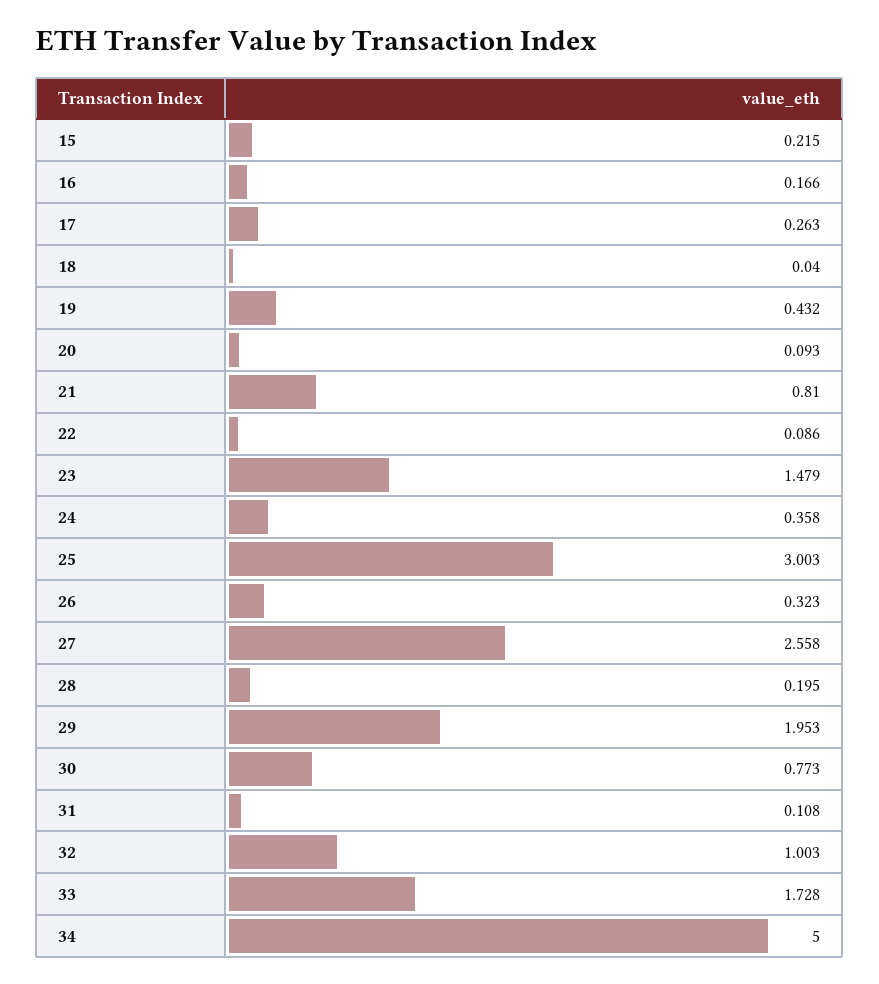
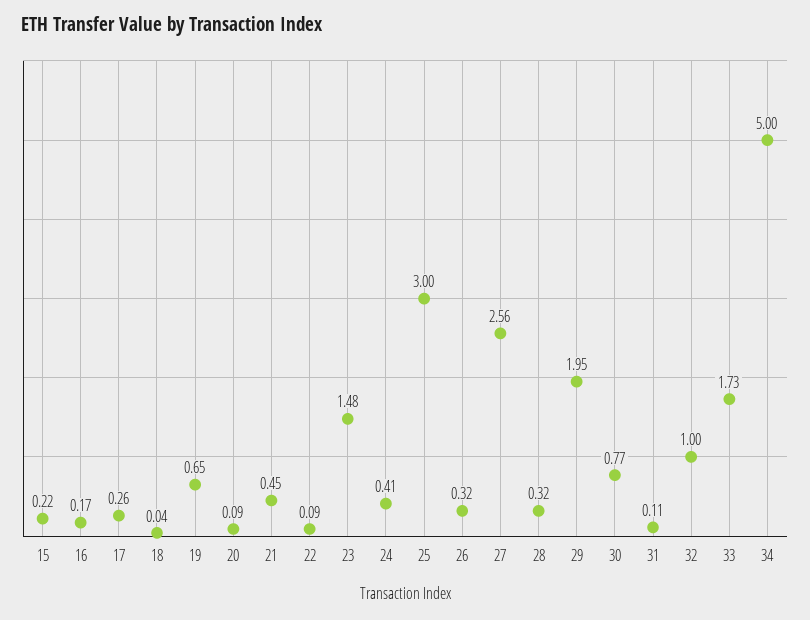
19: 0.432 -> 0.65
21: 0.81 -> 0.45
24: 0.358 -> 0.41
28: 0.195 -> 0.32

